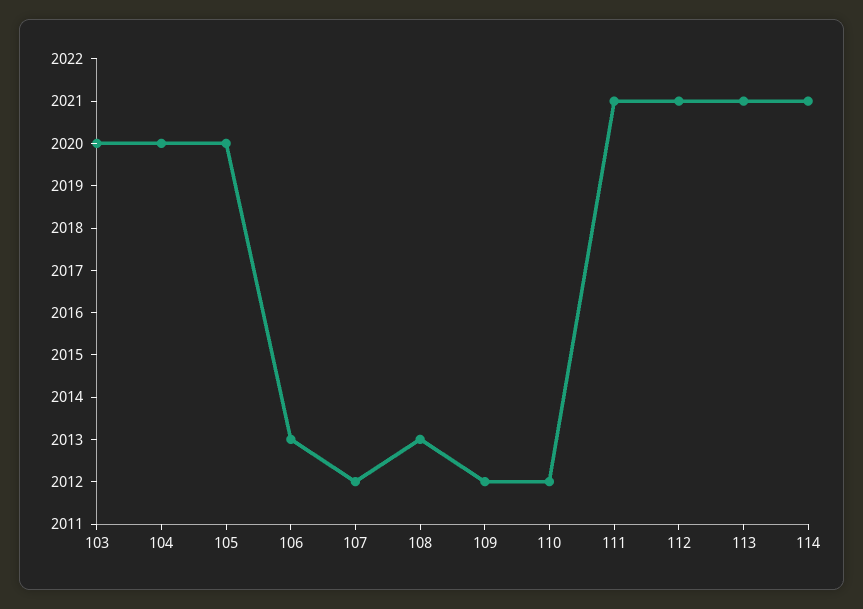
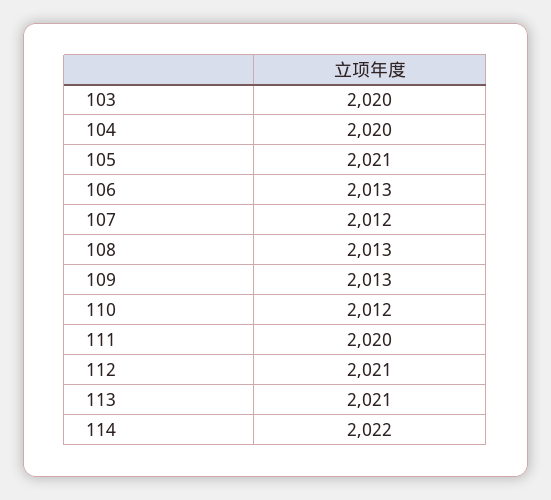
105: 2020 -> 2021
109: 2012 -> 2013
111: 2021 -> 2020
114: 2021 -> 2022

